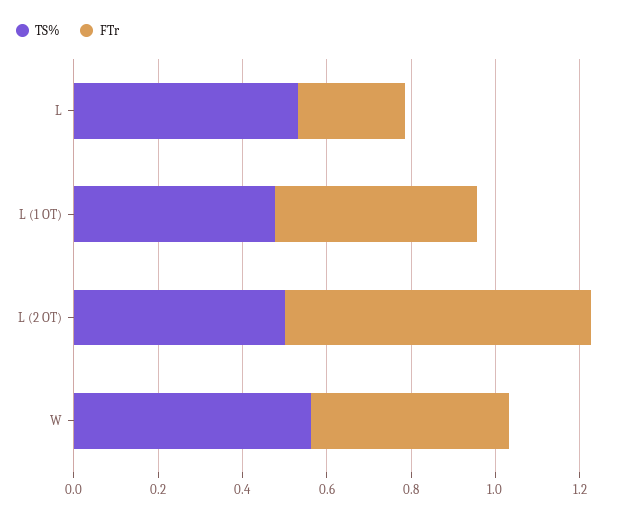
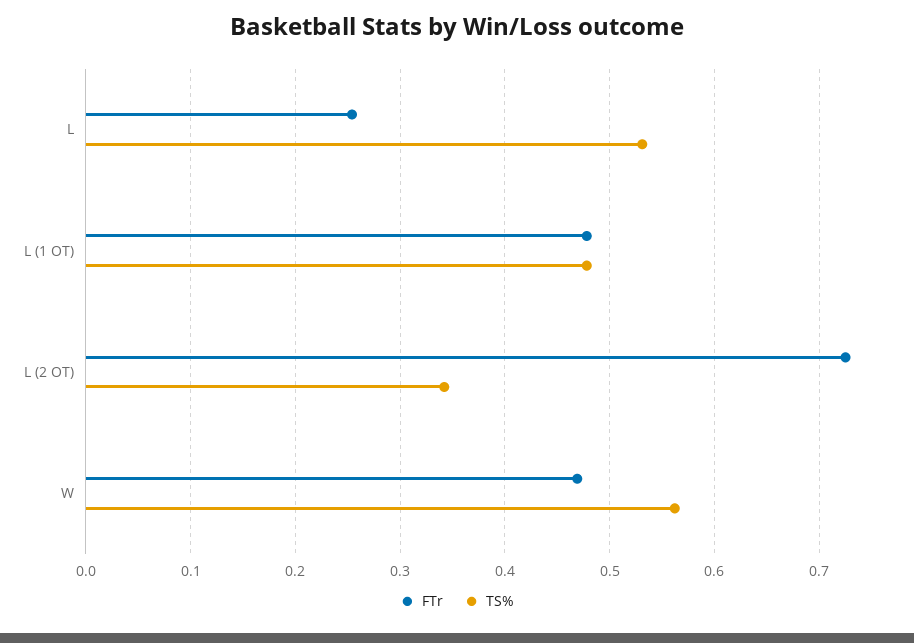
TS%, L (2 OT): 0.5 -> 0.34

